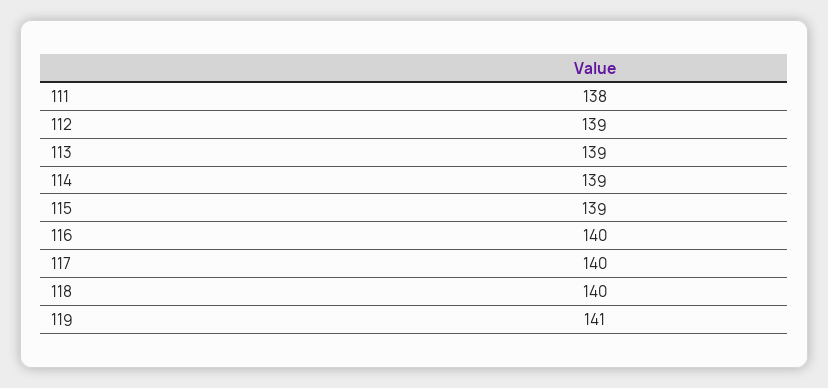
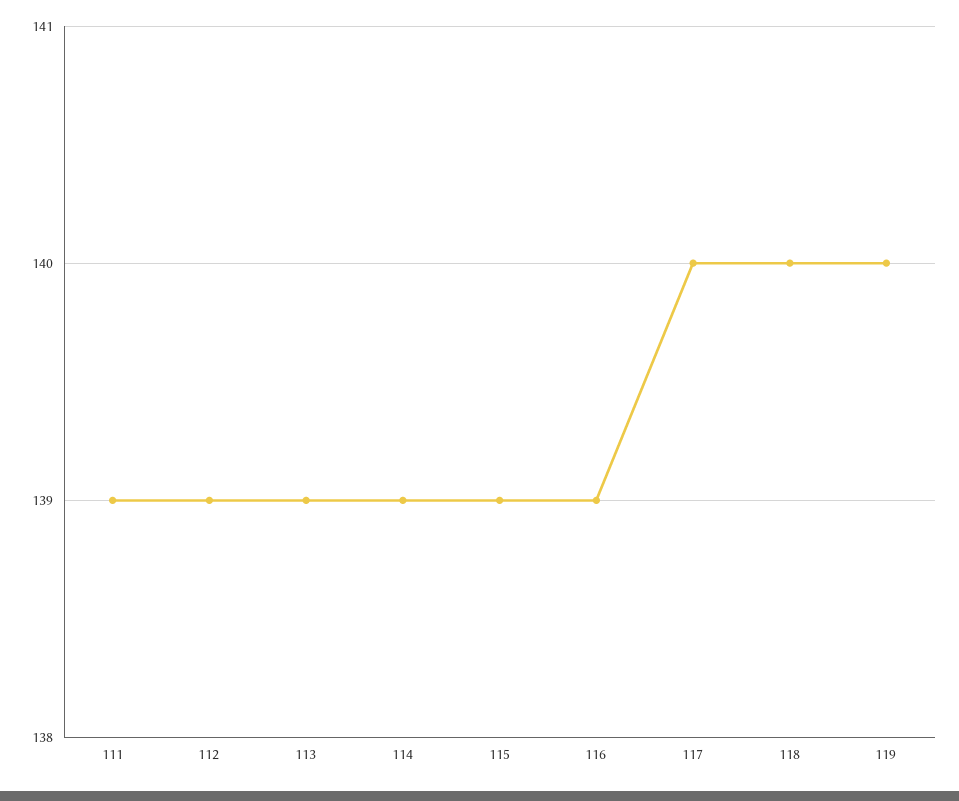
111: 138 -> 139
116: 140 -> 139
119: 141 -> 140

